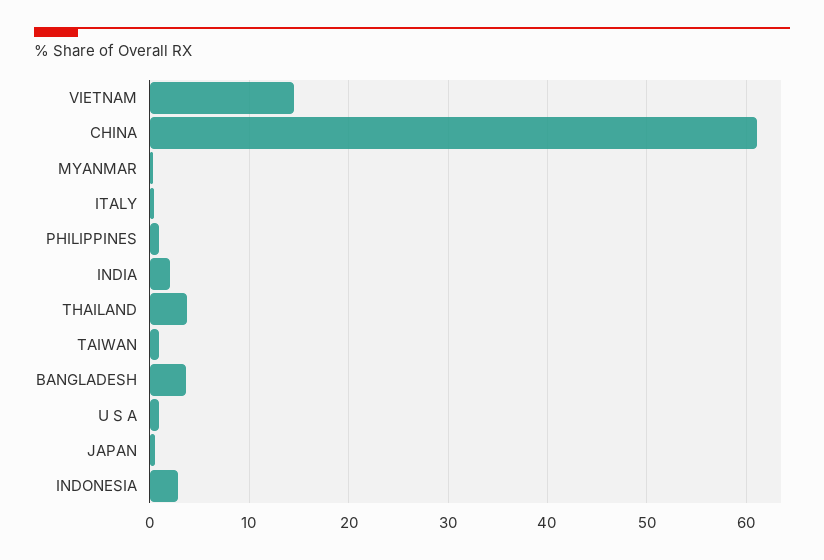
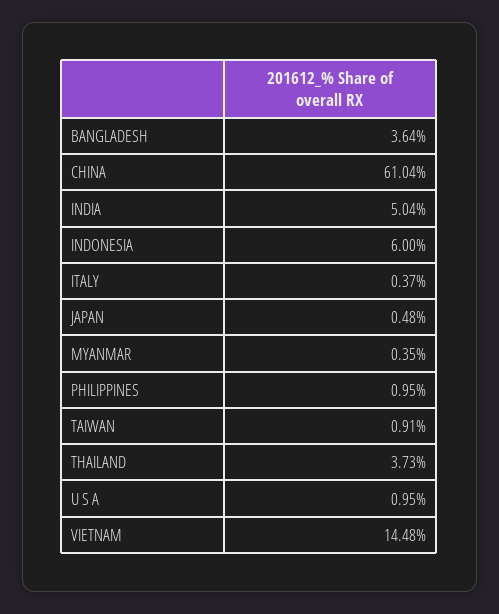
INDIA: 2 -> 5.04
INDONESIA: 3 -> 6

